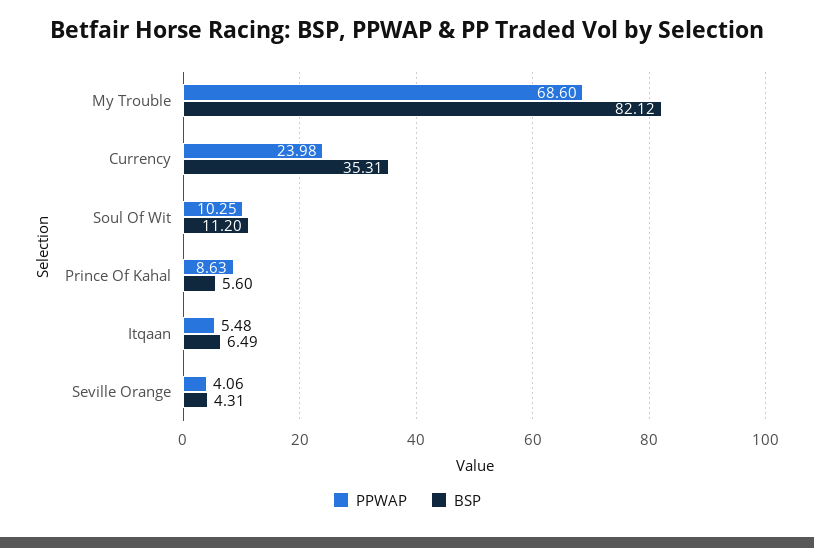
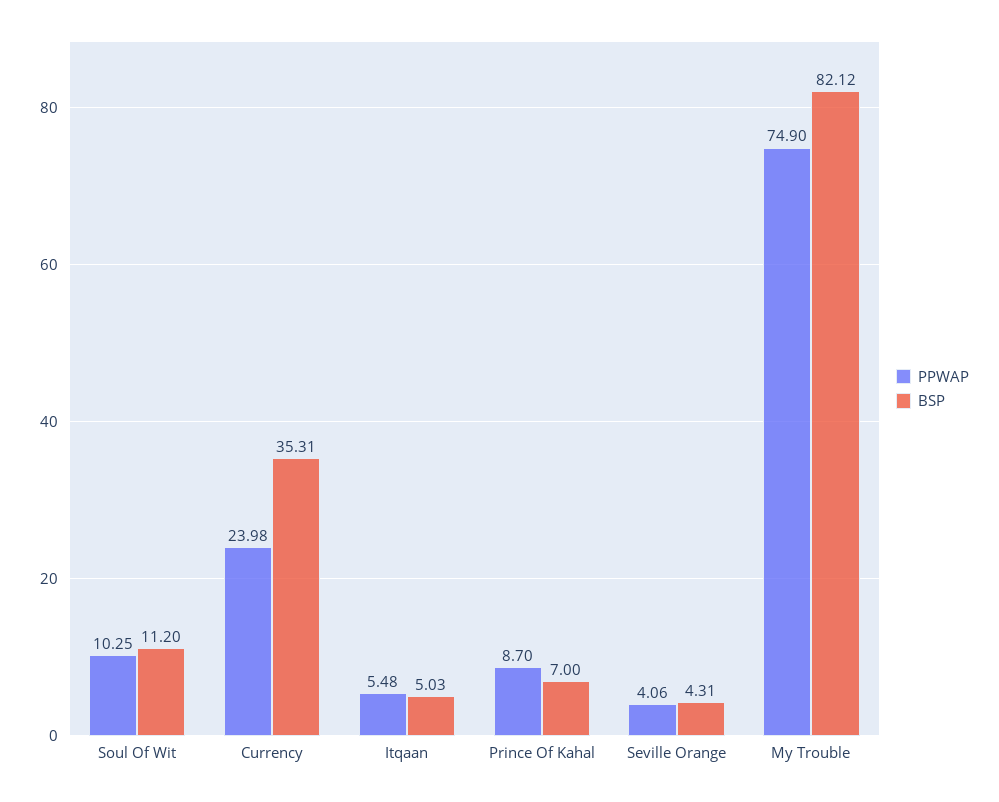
PPWAP, My Trouble: 68.6 -> 74.9
PPWAP, Prince Of Kahal: 8.63 -> 8.7
BSP, Prince Of Kahal: 5.6 -> 7
BSP, Itqaan: 6.49 -> 5.03

